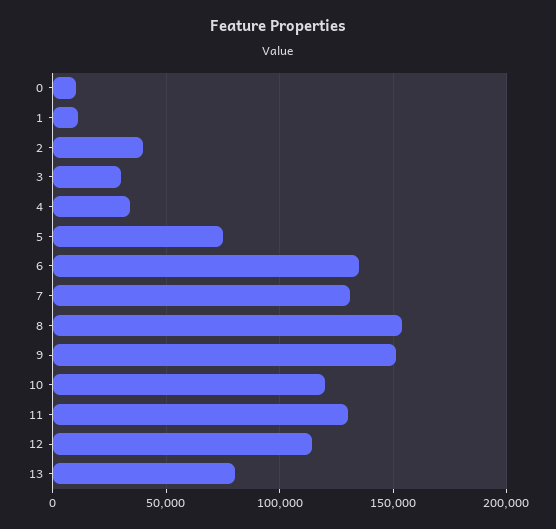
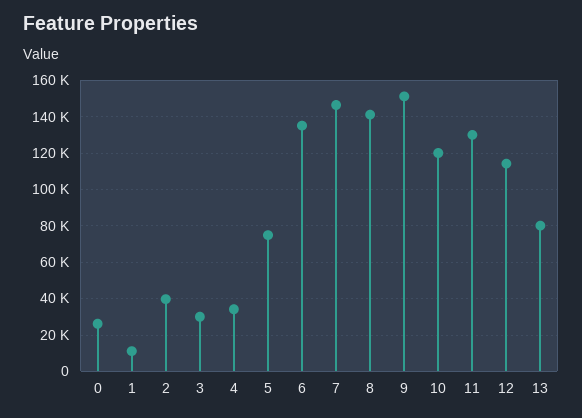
0: 10000 -> 25000
7: 130000 -> 145000
8: 155000 -> 140000

